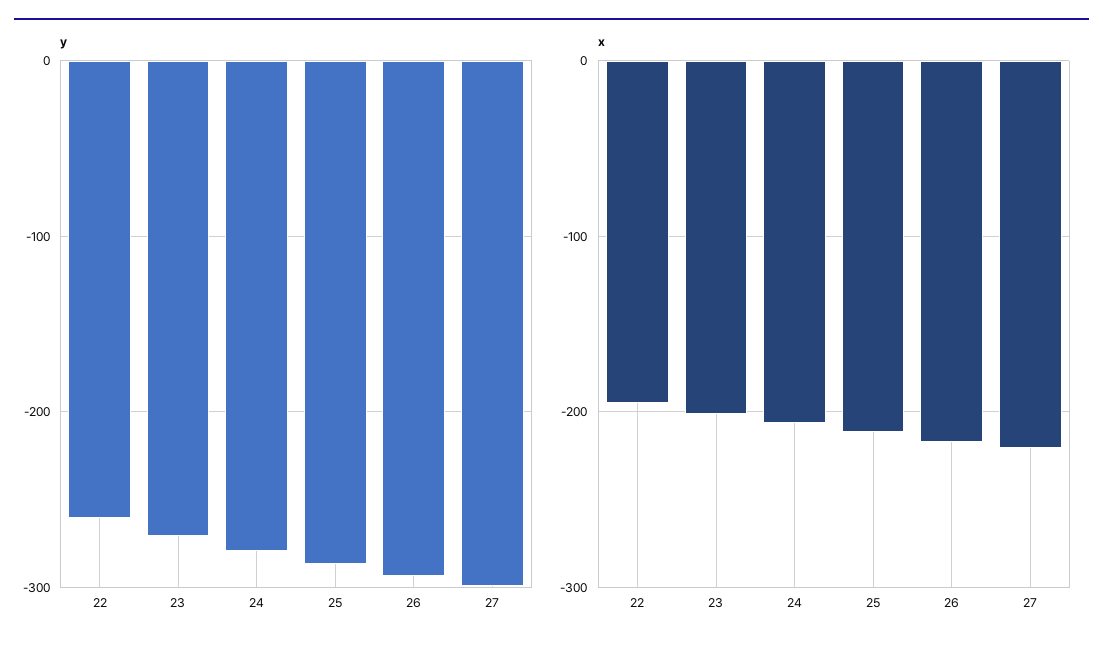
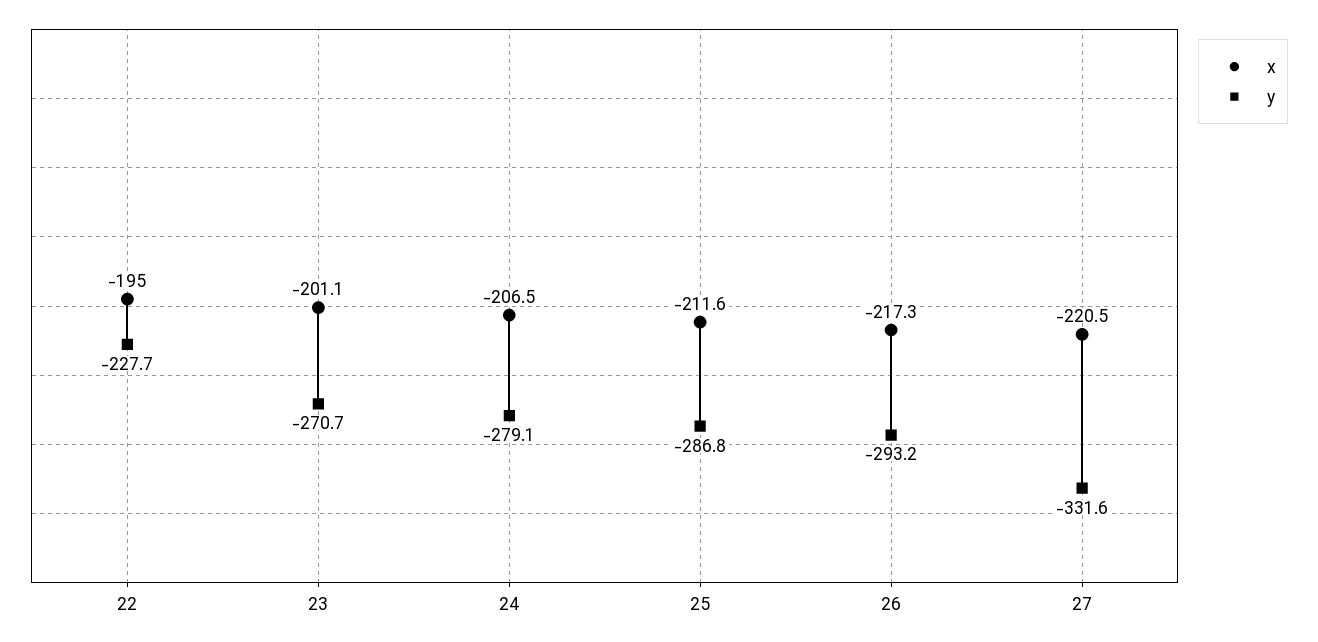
y, 22: -260 -> -227.7
y, 27: -300 -> -331.6

